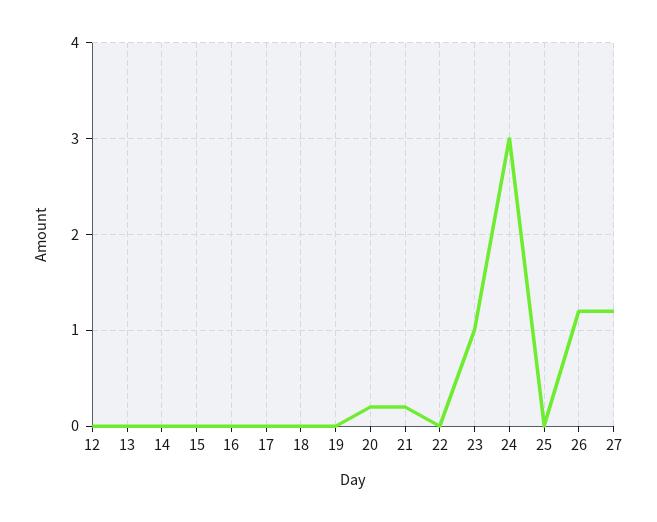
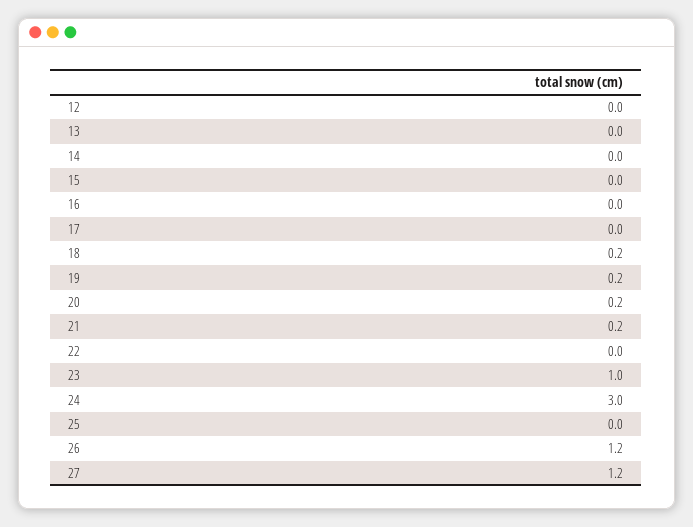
18: 0 -> 0.2
19: 0 -> 0.2

